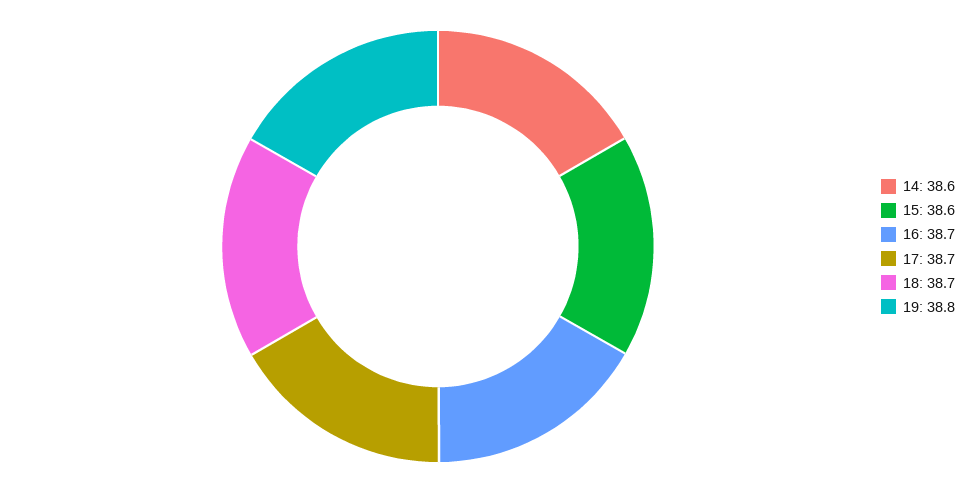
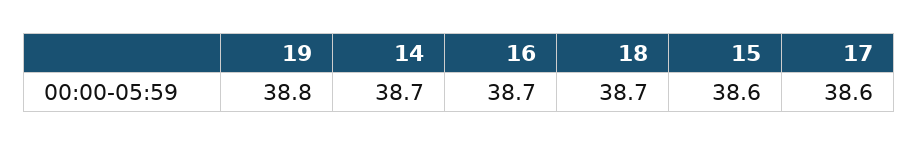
14: 38.6 -> 38.7
17: 38.7 -> 38.6

